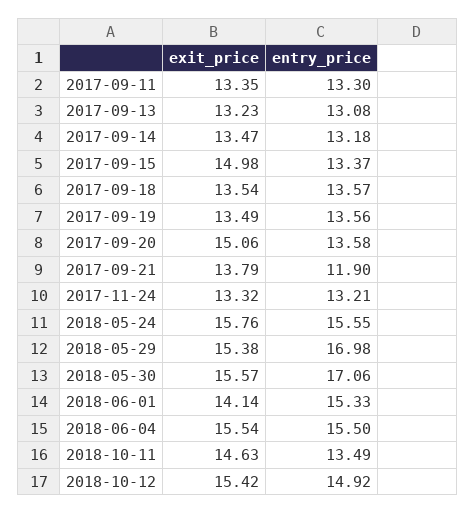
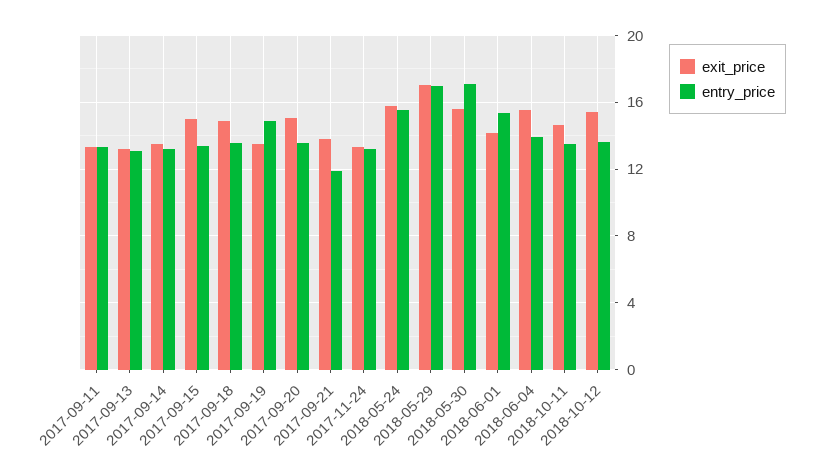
exit_price, 2017-09-18: 13.54 -> 15
entry_price, 2017-09-19: 13.56 -> 15
exit_price, 2018-05-29: 15.38 -> 17
entry_price, 2018-06-04: 15.5 -> 14
entry_price, 2018-10-12: 14.92 -> 13.5

